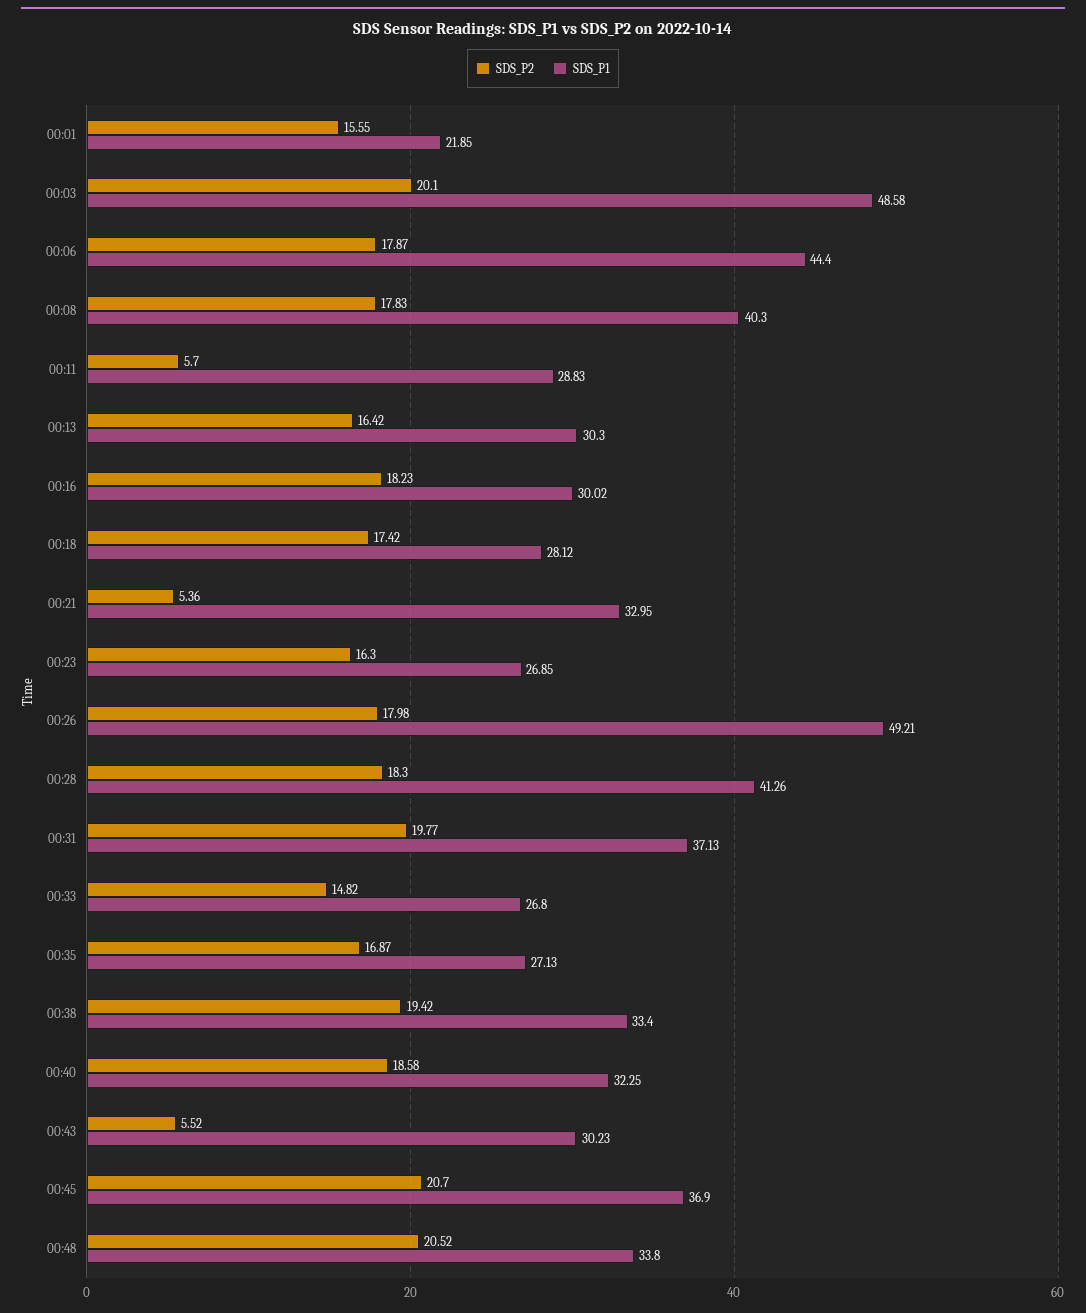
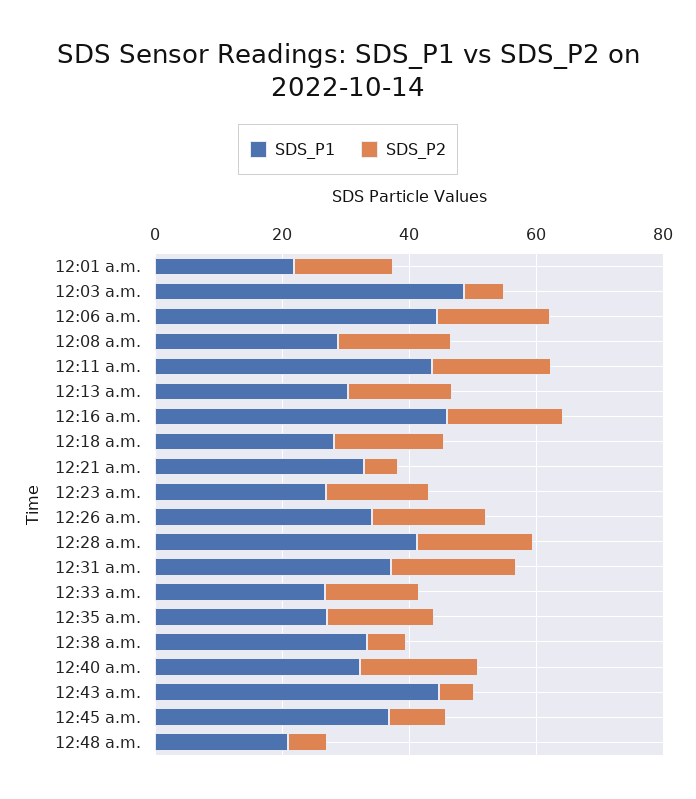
SDS_P2, 00:03: 20.1 -> 5
SDS_P1, 00:08: 40.3 -> 30
SDS_P2, 00:11: 5.7 -> 20
SDS_P1, 00:11: 28.83 -> 45
SDS_P1, 00:16: 30.02 -> 45
SDS_P1, 00:26: 49.21 -> 35
SDS_P2, 00:38: 19.42 -> 5
SDS_P1, 00:43: 30.23 -> 45
SDS_P2, 00:45: 20.7 -> 10
SDS_P2, 00:48: 20.52 -> 5
SDS_P1, 00:48: 33.8 -> 20

